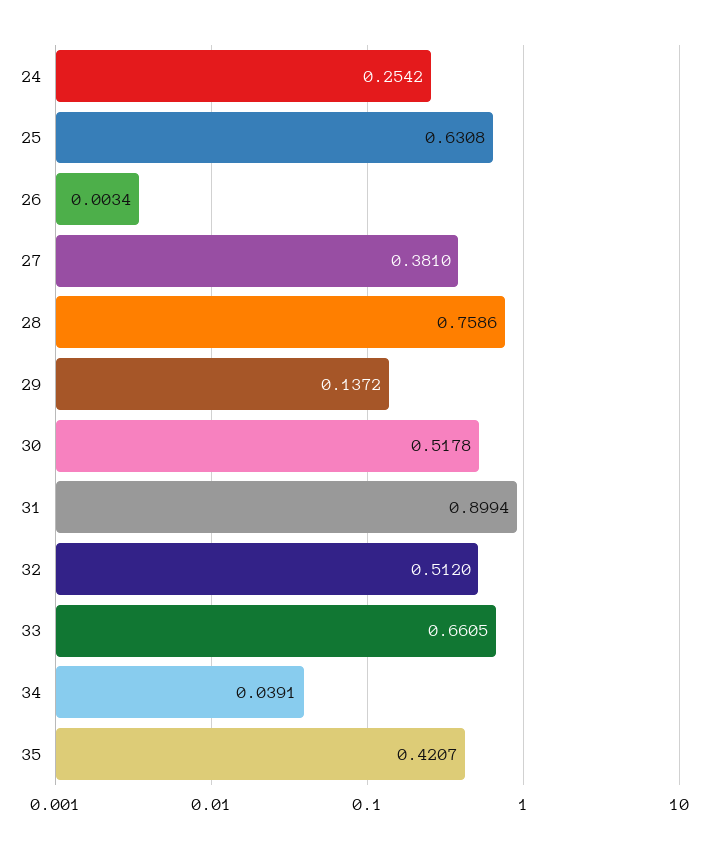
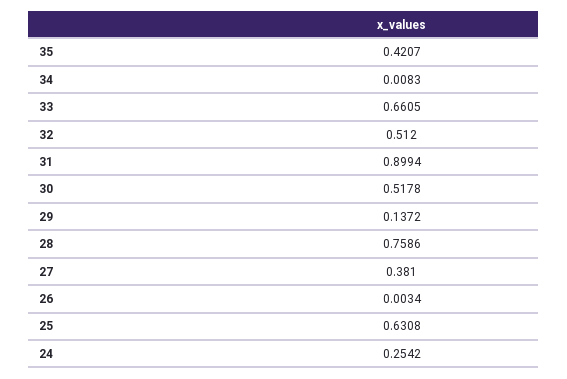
34: 0.0391 -> 0.0083

